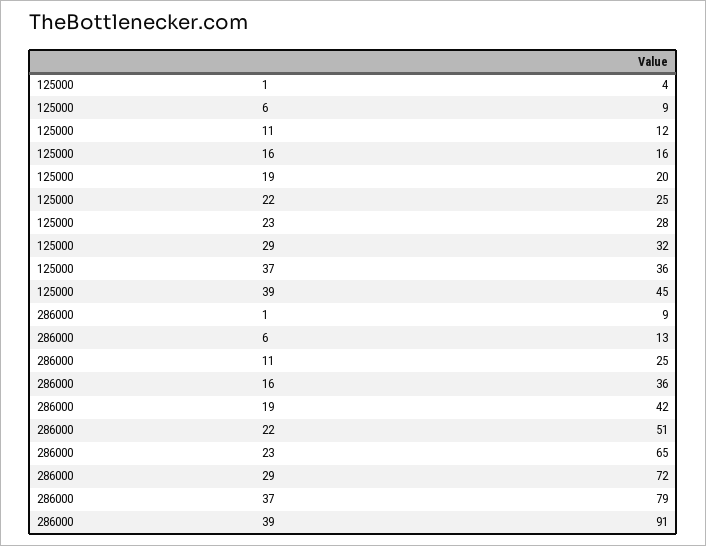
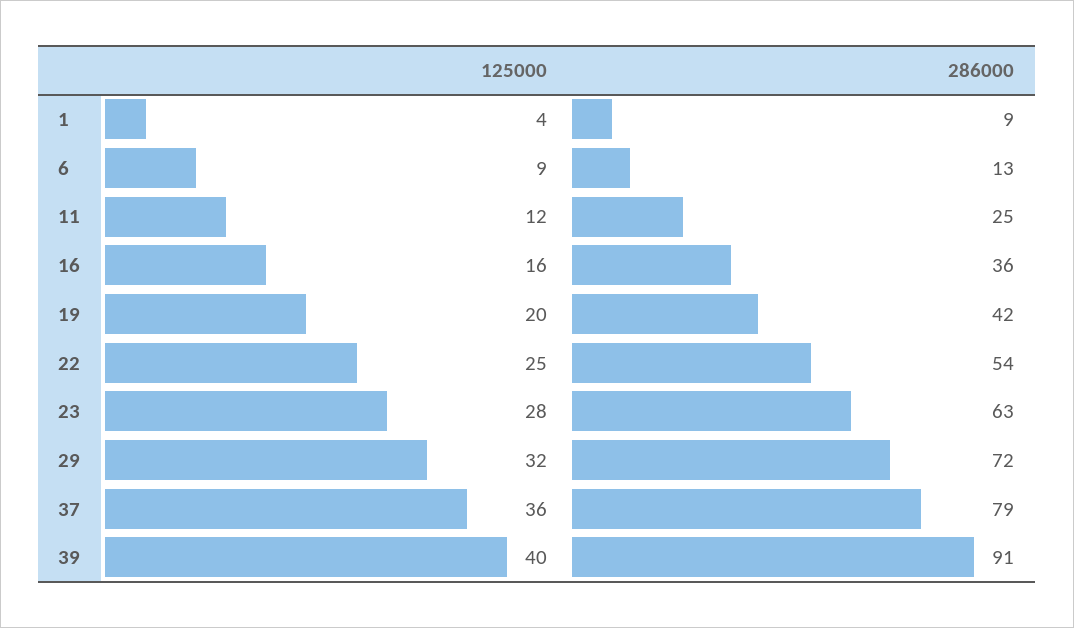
125000, 39: 45 -> 40
286000, 22: 51 -> 54
286000, 23: 65 -> 63

